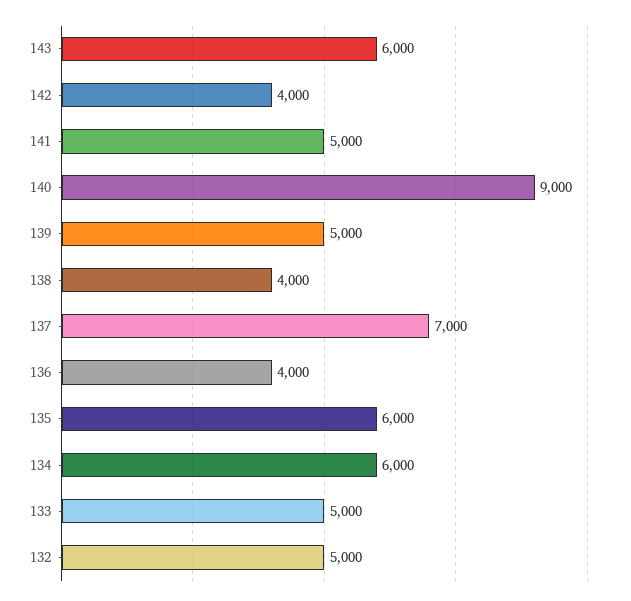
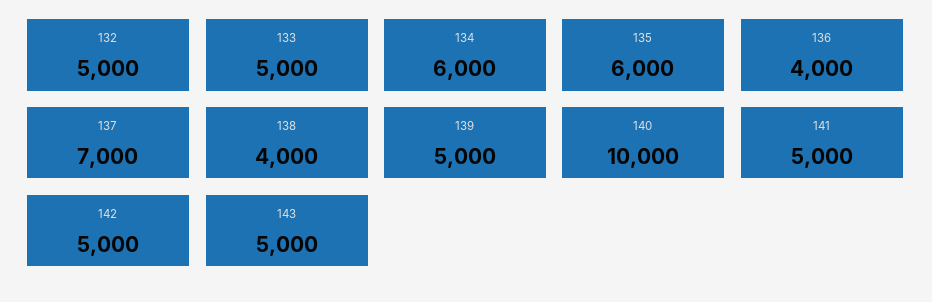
143: 6000 -> 5000
142: 4000 -> 5000
140: 9000 -> 10000

